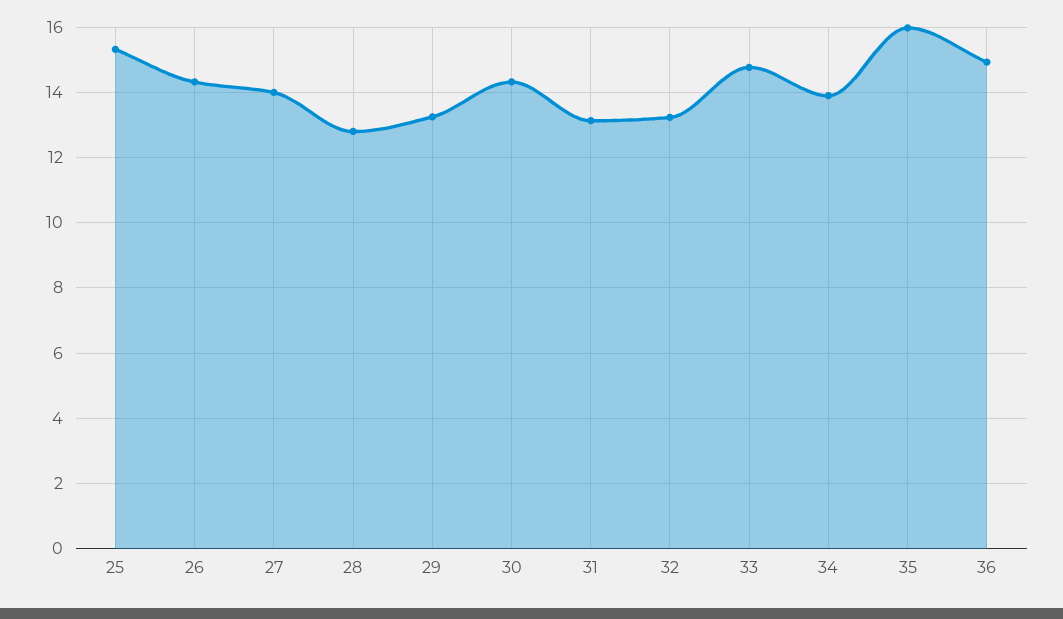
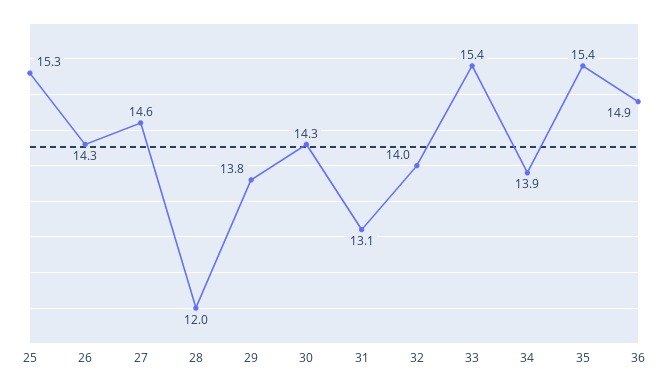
27: 14 -> 14.6
28: 12.8 -> 12
29: 13.2 -> 13.8
32: 13.2 -> 14
33: 14.8 -> 15.4
35: 16 -> 15.4

